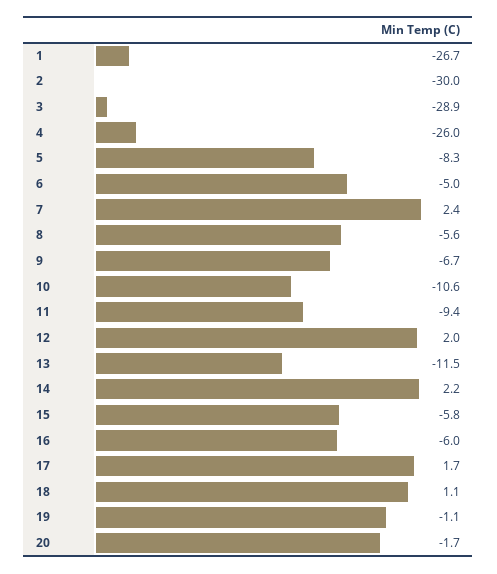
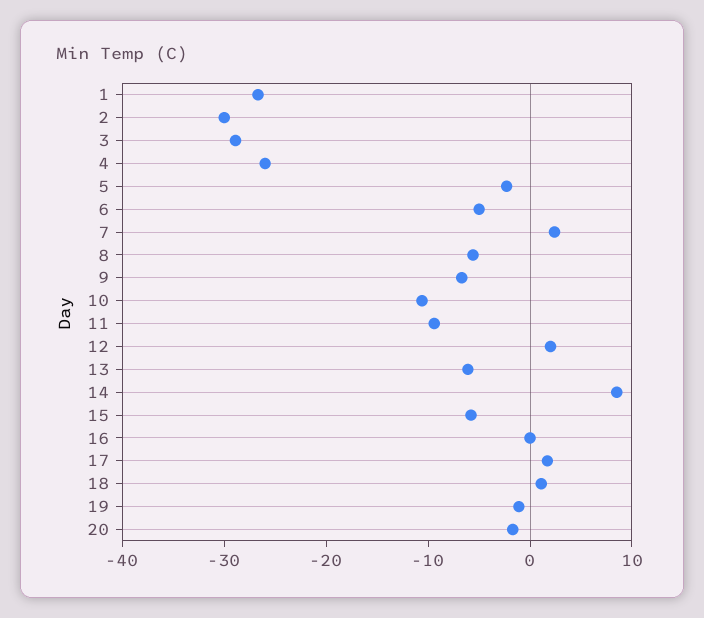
5: -8.3 -> -2
13: -11.5 -> -6
14: 2.2 -> 8
16: -6 -> 0

